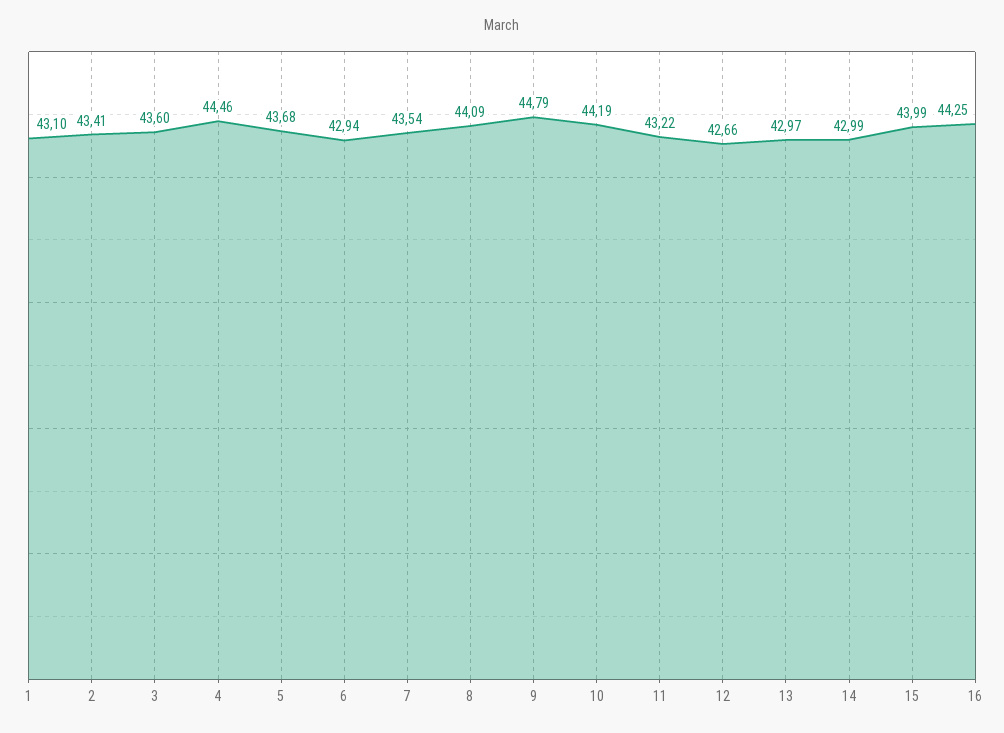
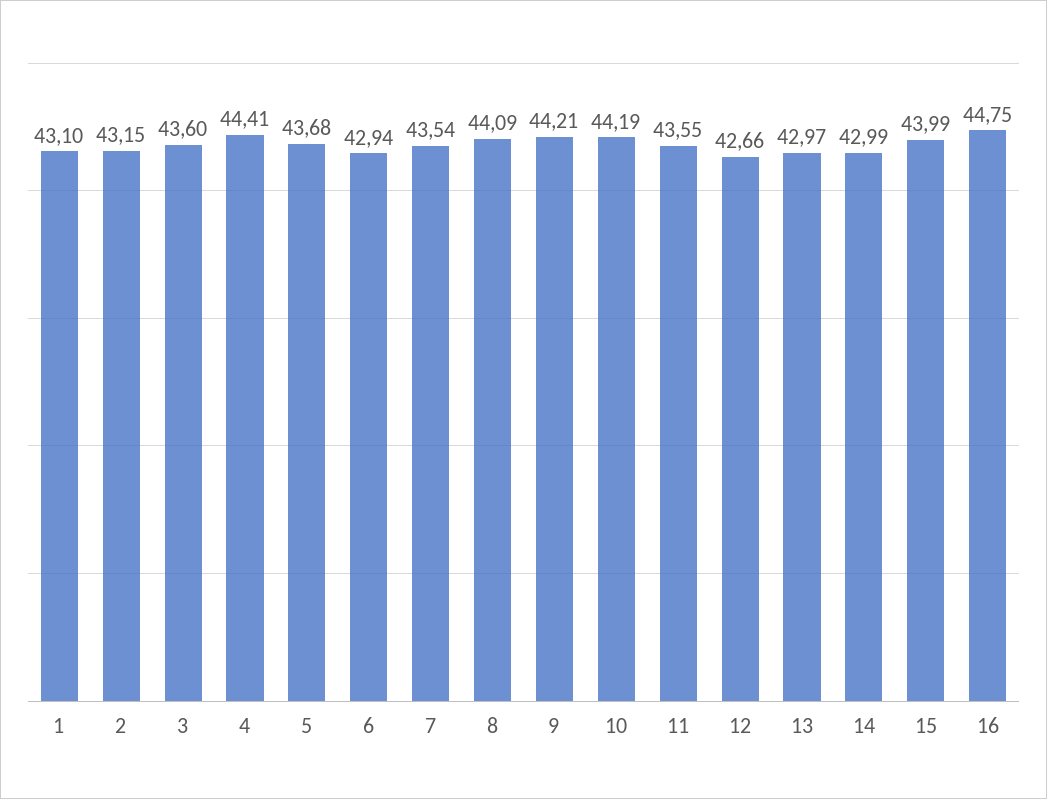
2: 43.41 -> 43.15
4: 44.46 -> 44.41
9: 44.79 -> 44.21
11: 43.22 -> 43.55
16: 44.25 -> 44.75

